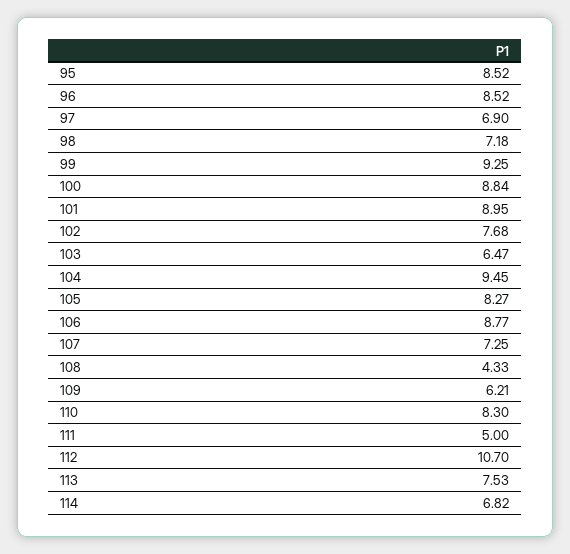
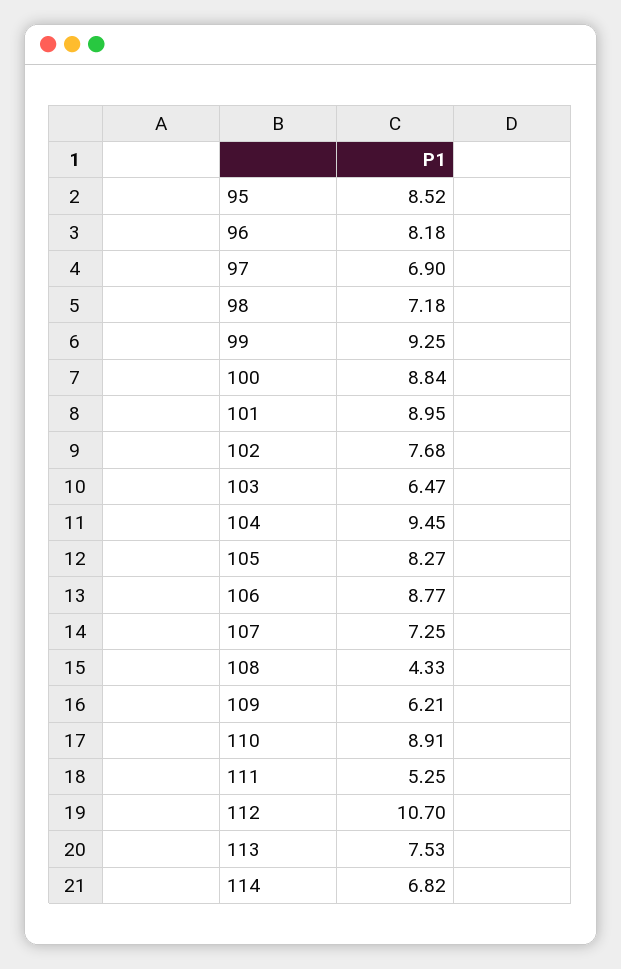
96: 8.52 -> 8.18
110: 8.3 -> 8.91
111: 5 -> 5.25

